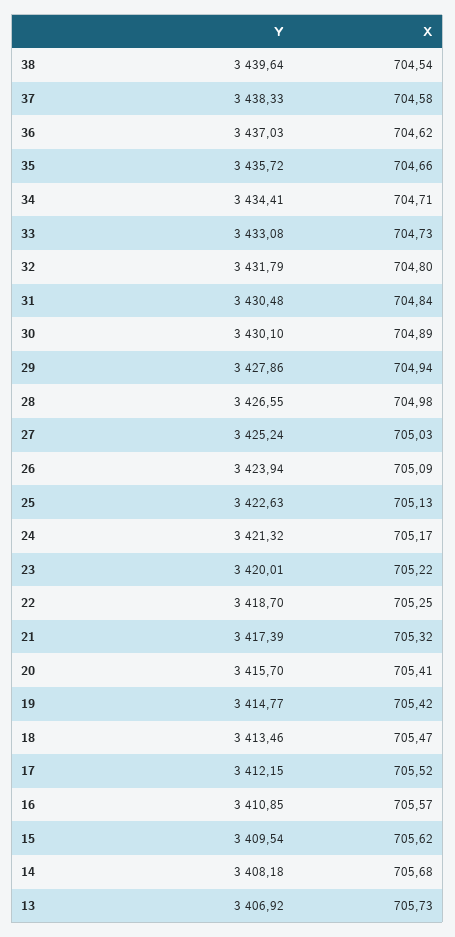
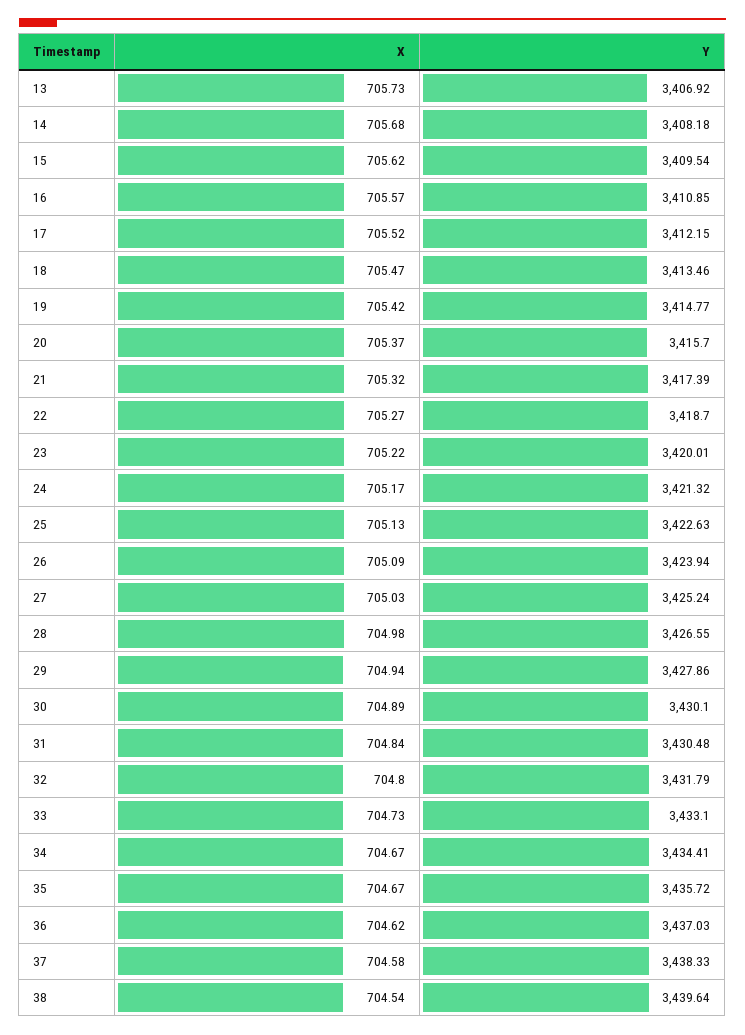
X, 35: 704.66 -> 704.67
X, 34: 704.71 -> 704.67
Y, 33: 3433.08 -> 3433.1
X, 22: 705.25 -> 705.27
X, 20: 705.41 -> 705.37

